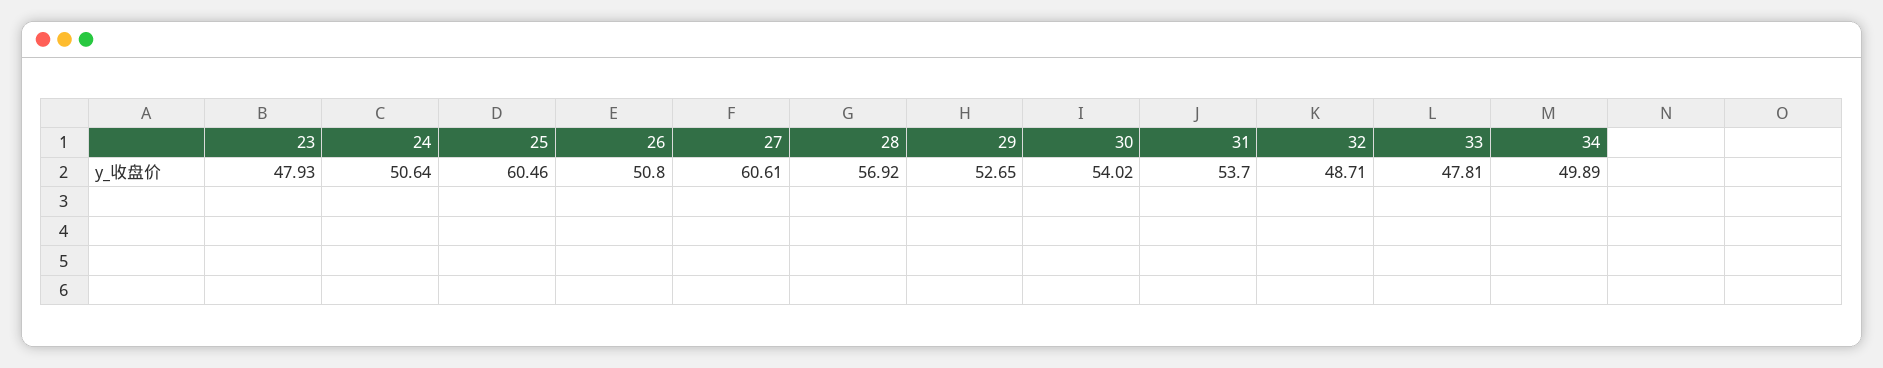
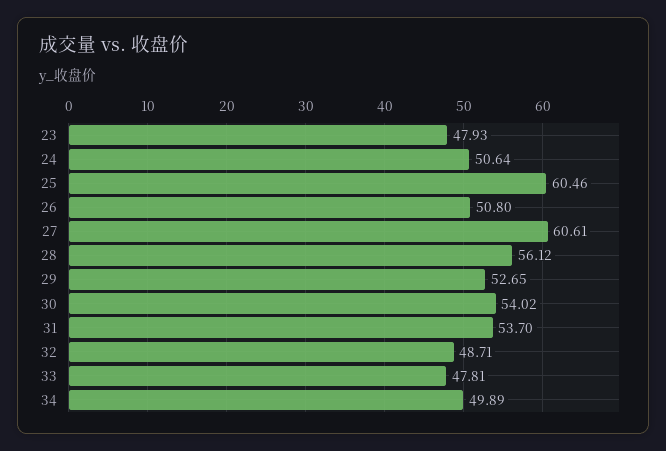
28: 56.92 -> 56.12

